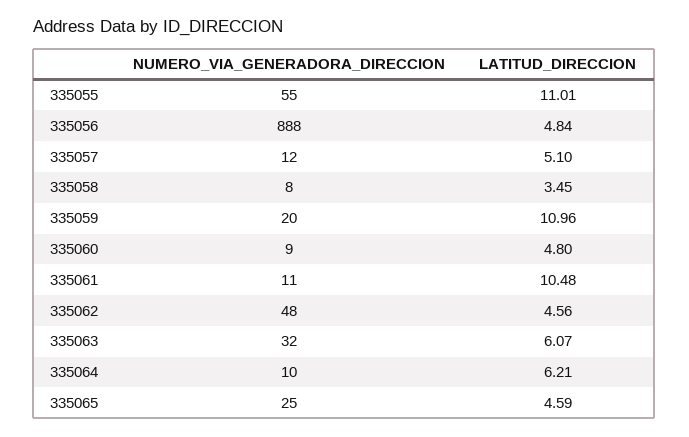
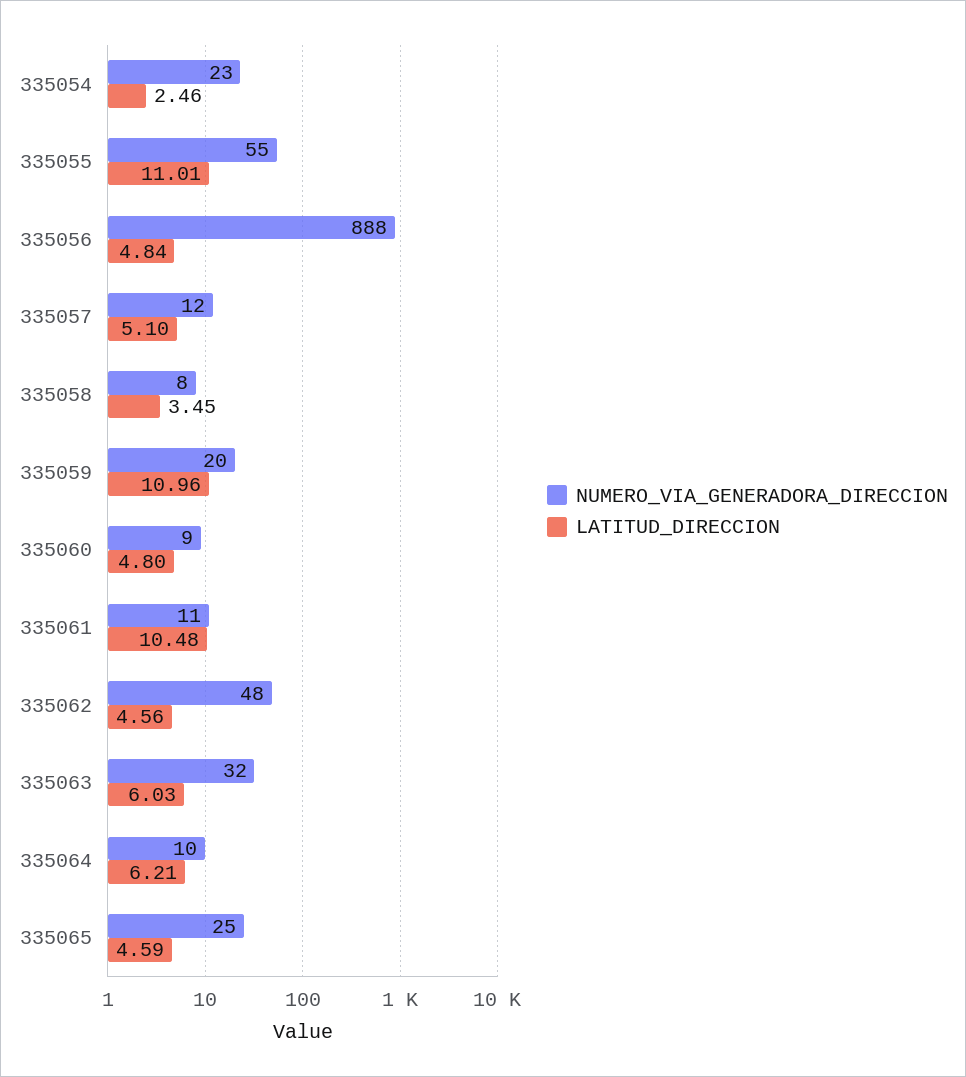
LATITUD_DIRECCION, 335063: 6.07 -> 6.03
NUMERO_VIA_GENERADORA_DIRECCION, 335054: none -> 23
LATITUD_DIRECCION, 335054: none -> 2.46

